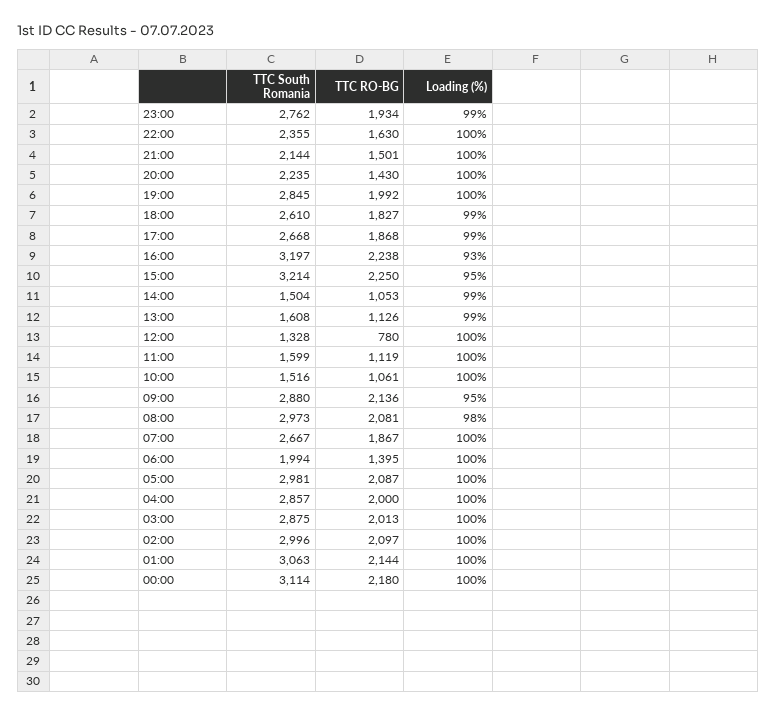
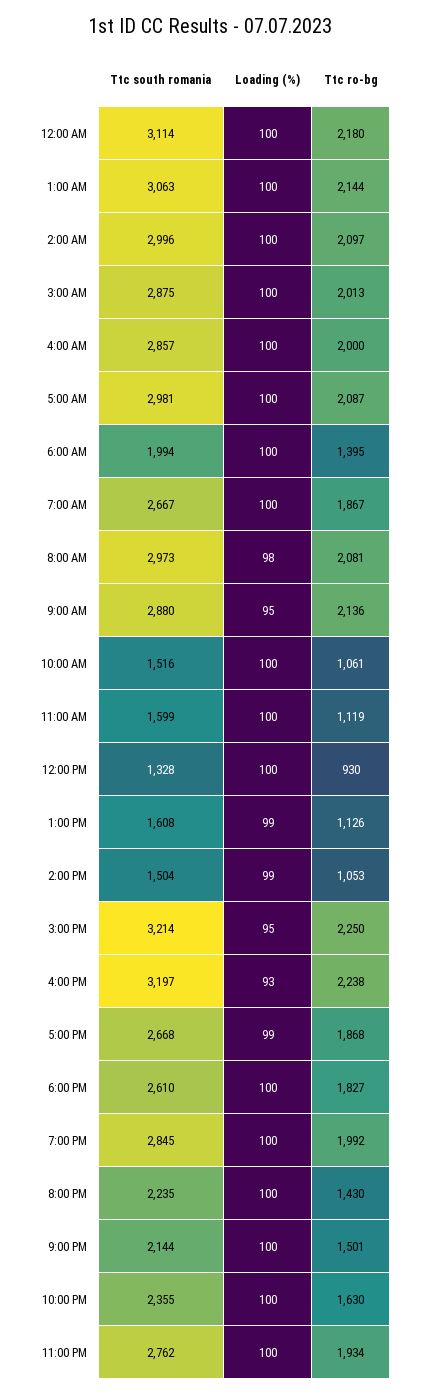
Loading (%), 23:00: 99 -> 100
Loading (%), 18:00: 99 -> 100
TTC RO-BG, 12:00: 780 -> 930

